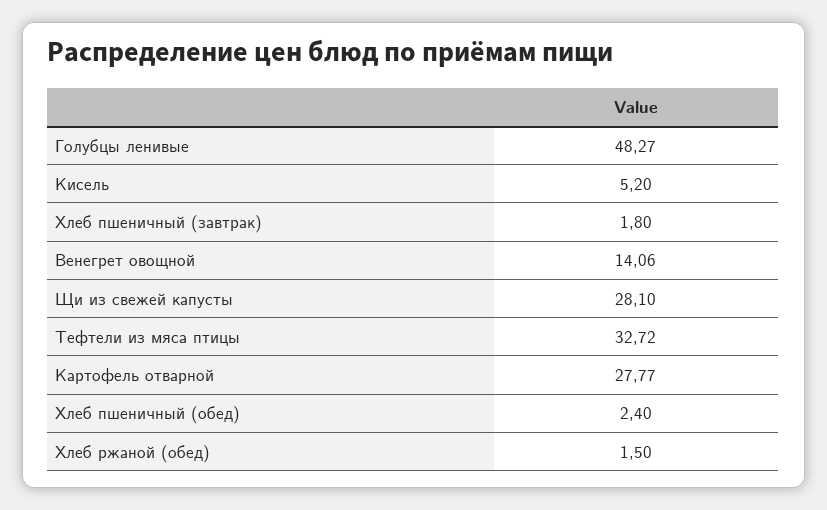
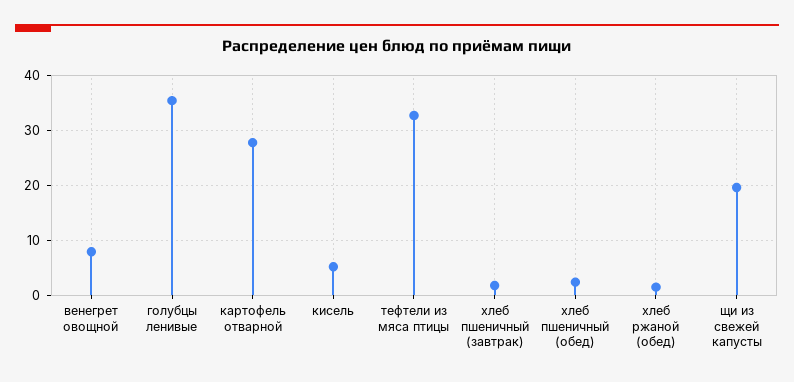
Голубцы ленивые: 48.27 -> 36
Венегрет овощной: 14.06 -> 8
Щи из свежей капусты: 28.1 -> 20

